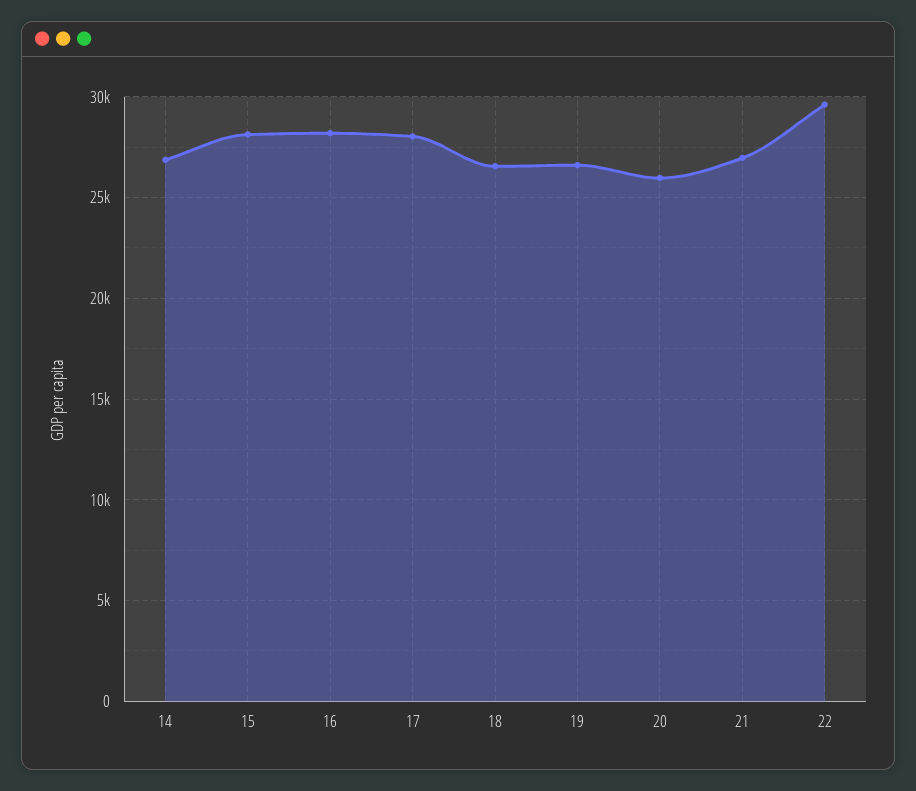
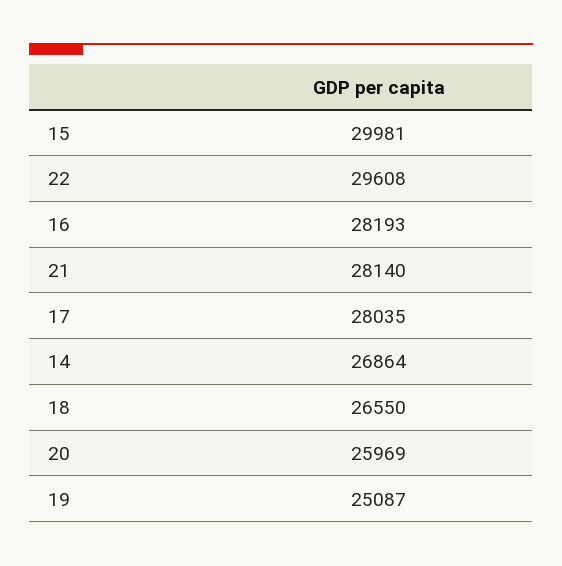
15: 28000 -> 29981
19: 26500 -> 25087
21: 27000 -> 28140

